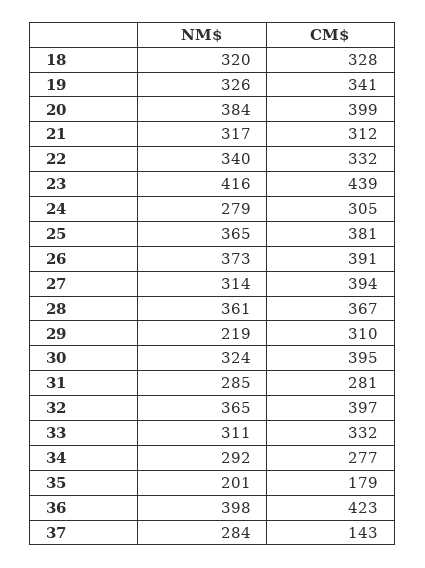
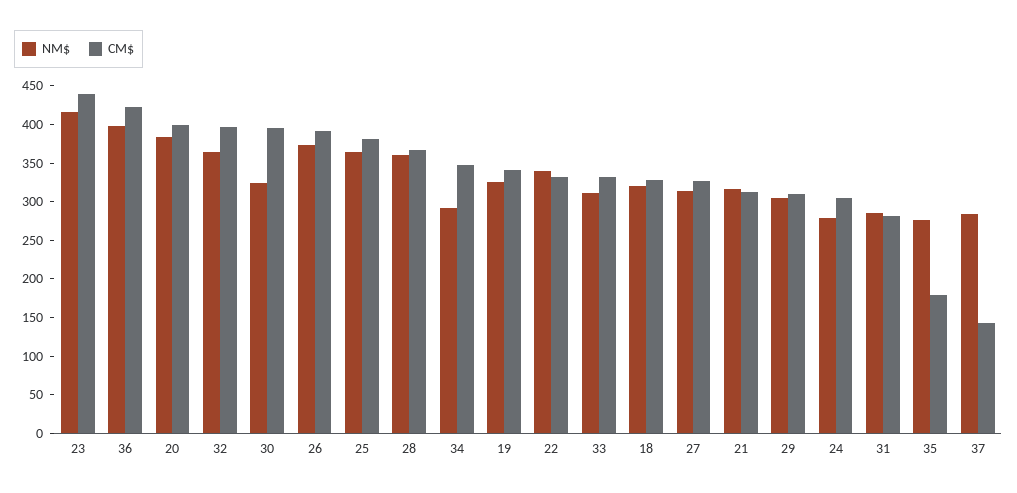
CM$, 27: 394 -> 325
NM$, 29: 219 -> 300
CM$, 34: 277 -> 350
NM$, 35: 201 -> 275

